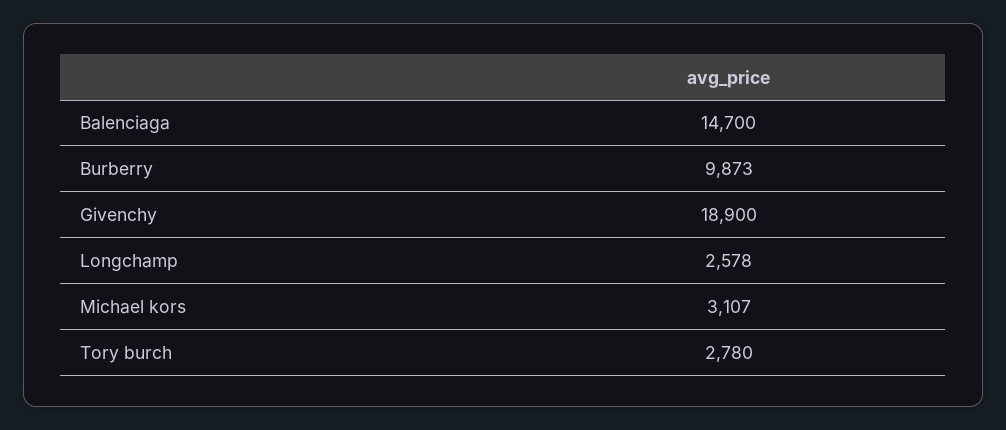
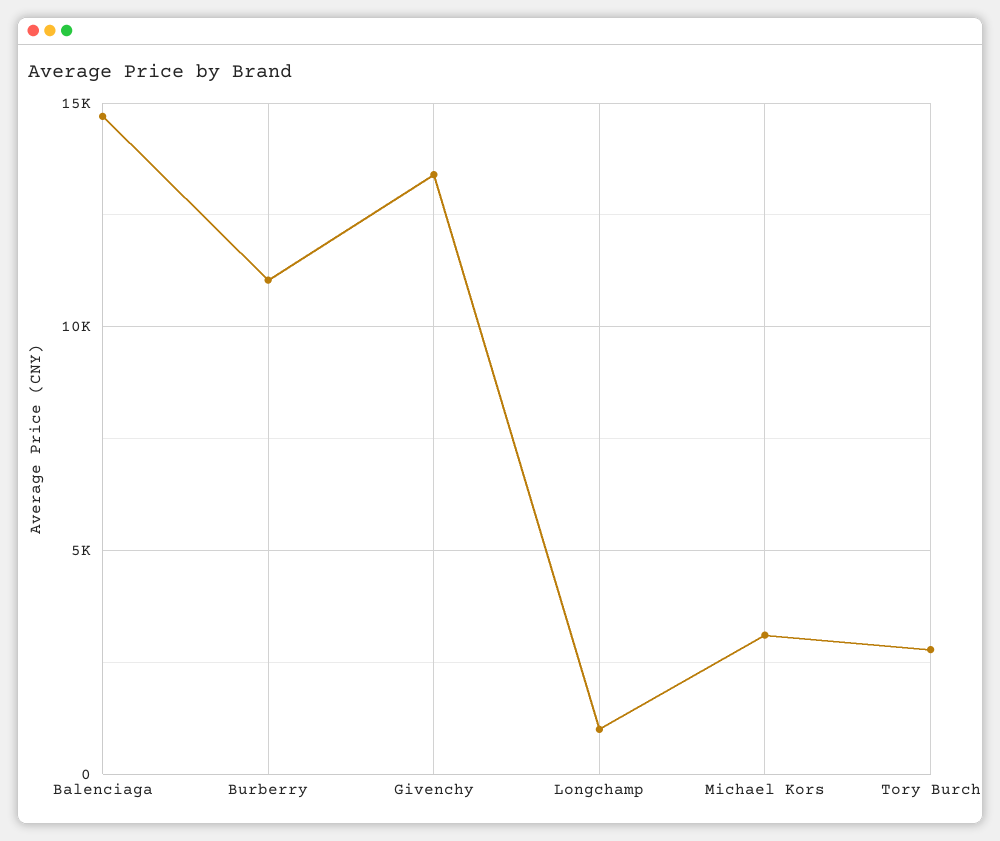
Burberry: 9873 -> 11000
Givenchy: 18900 -> 13500
Longchamp: 2578 -> 1000

